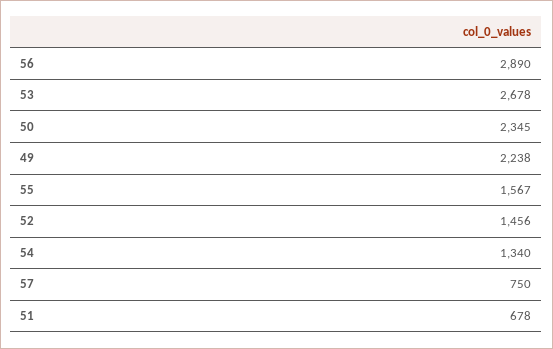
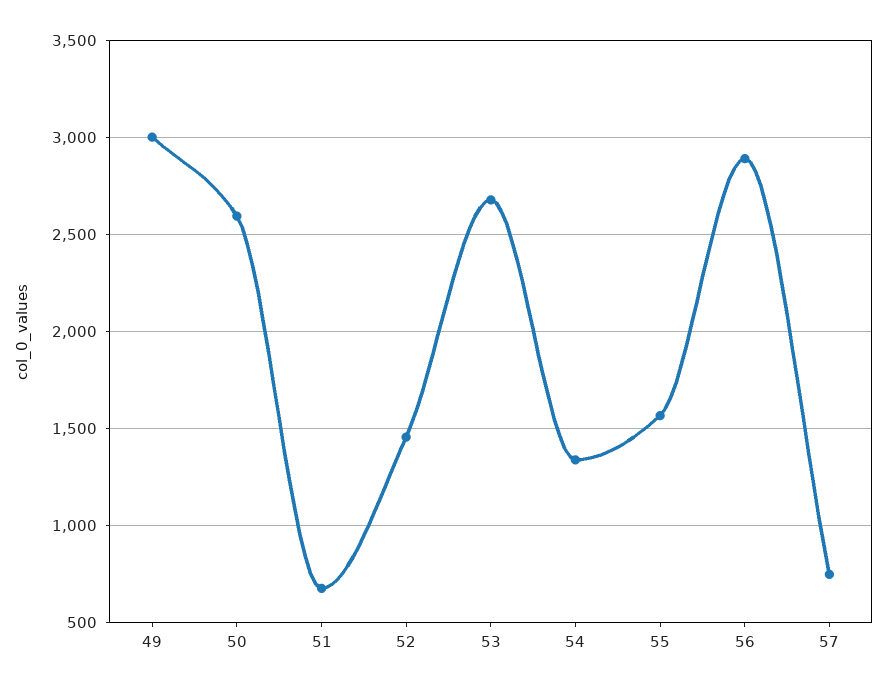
50: 2345 -> 2600
49: 2238 -> 3000

